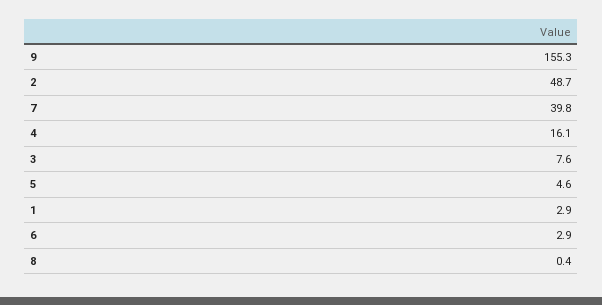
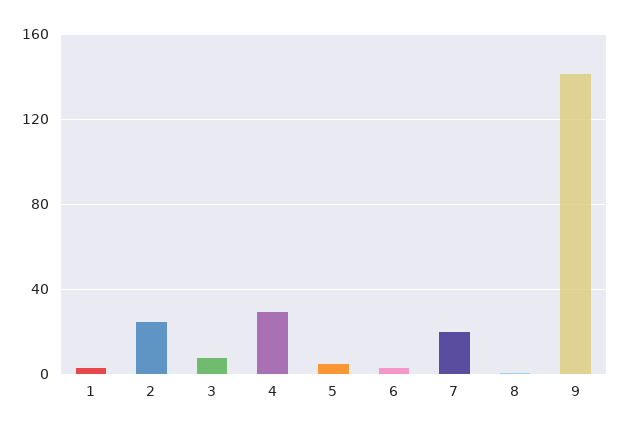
9: 155.3 -> 140
2: 48.7 -> 25
7: 39.8 -> 20
4: 16.1 -> 30

